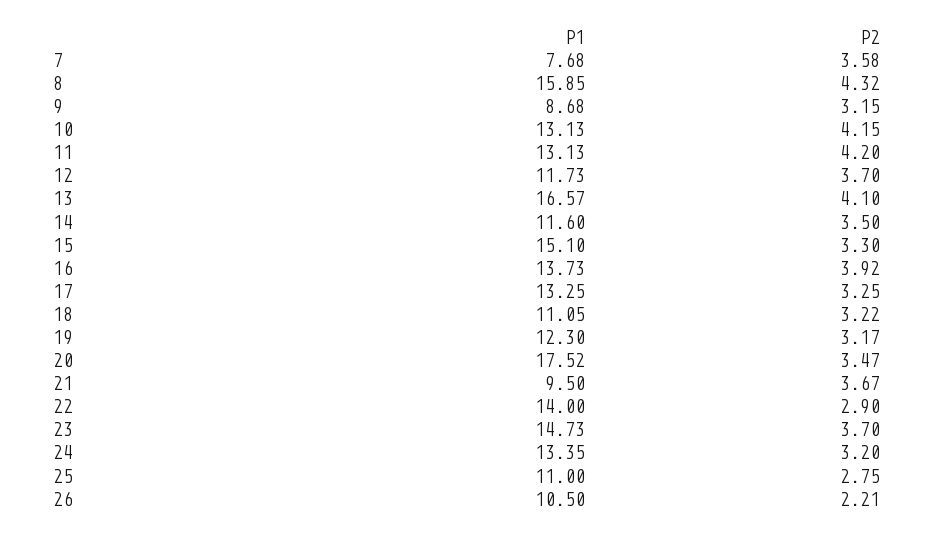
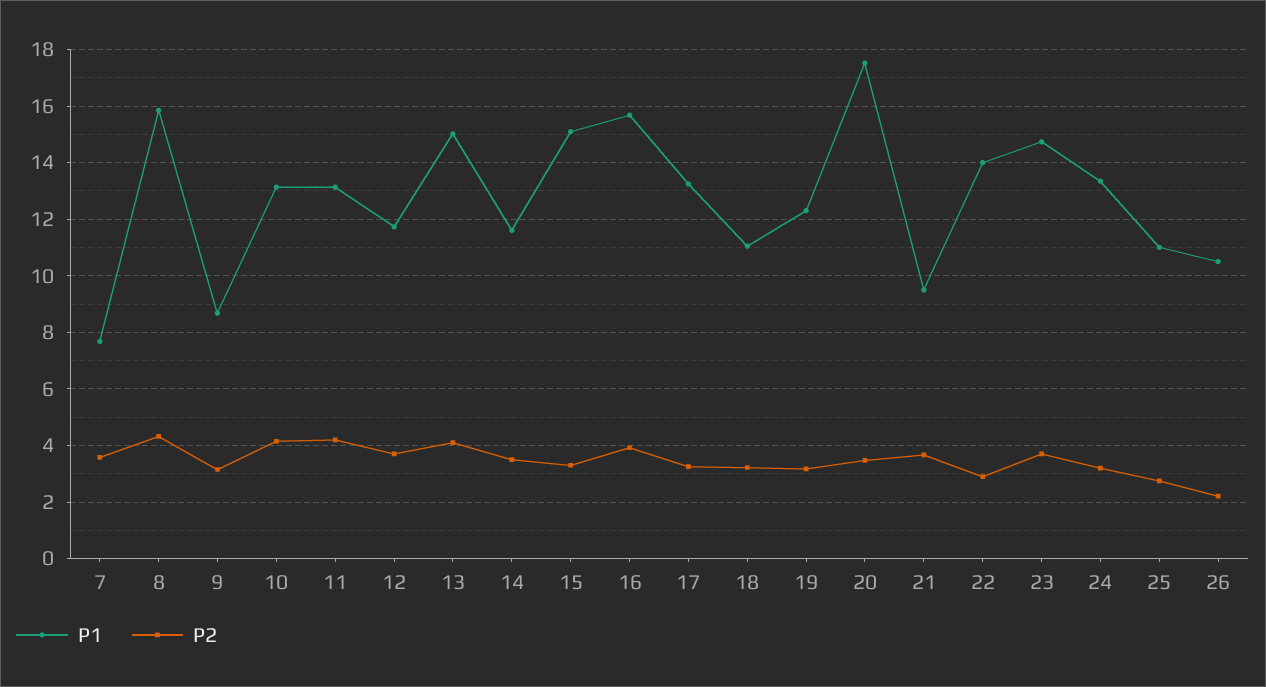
P1, 13: 16.57 -> 15
P1, 16: 13.73 -> 15.75

